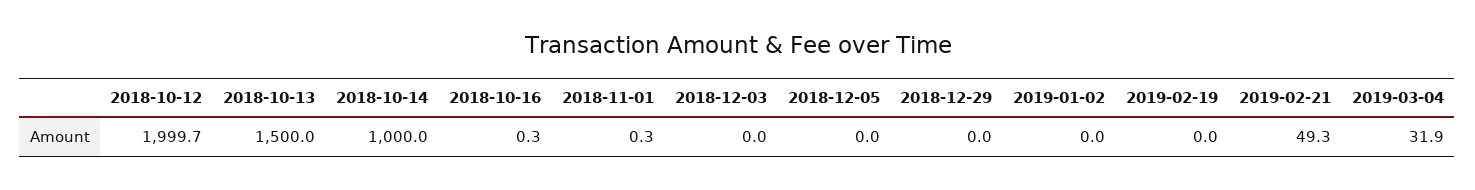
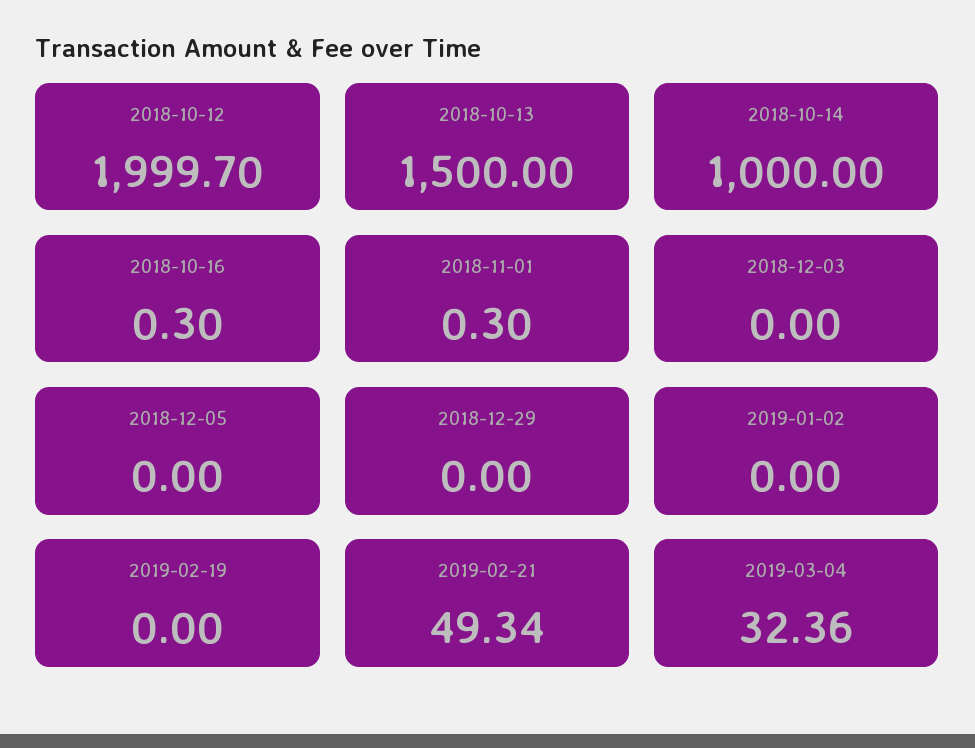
2019-03-04: 31.9 -> 32.36

